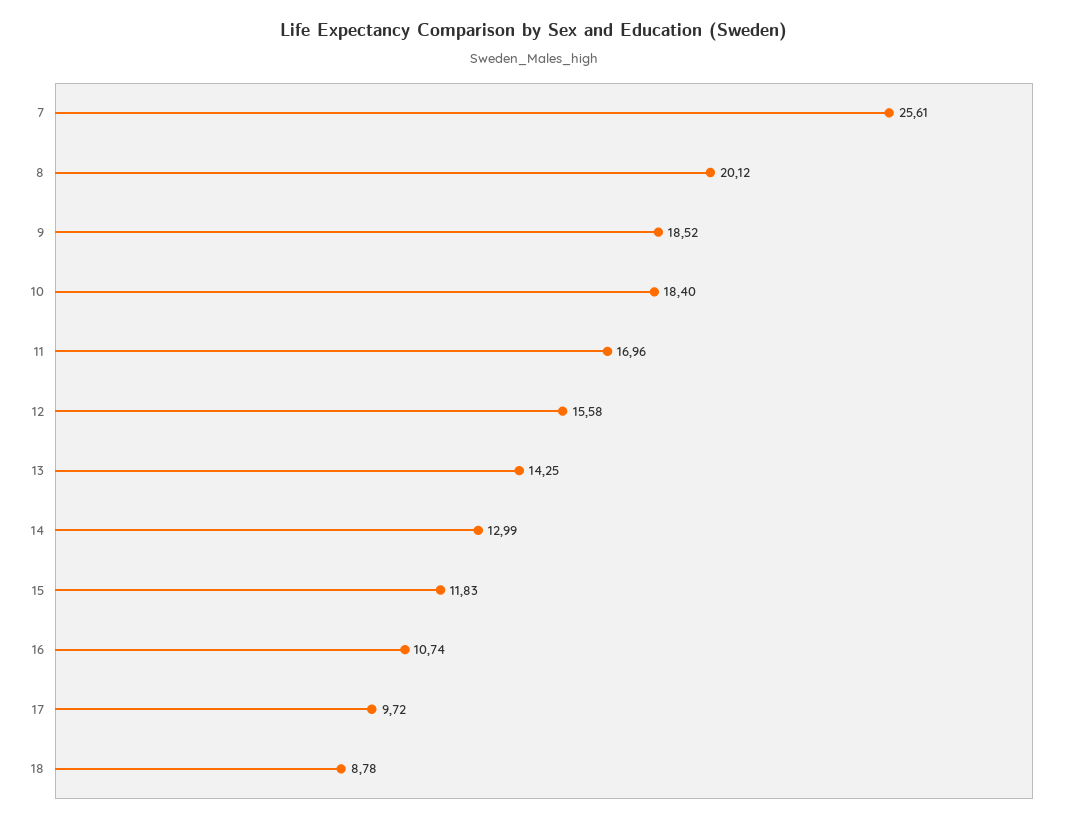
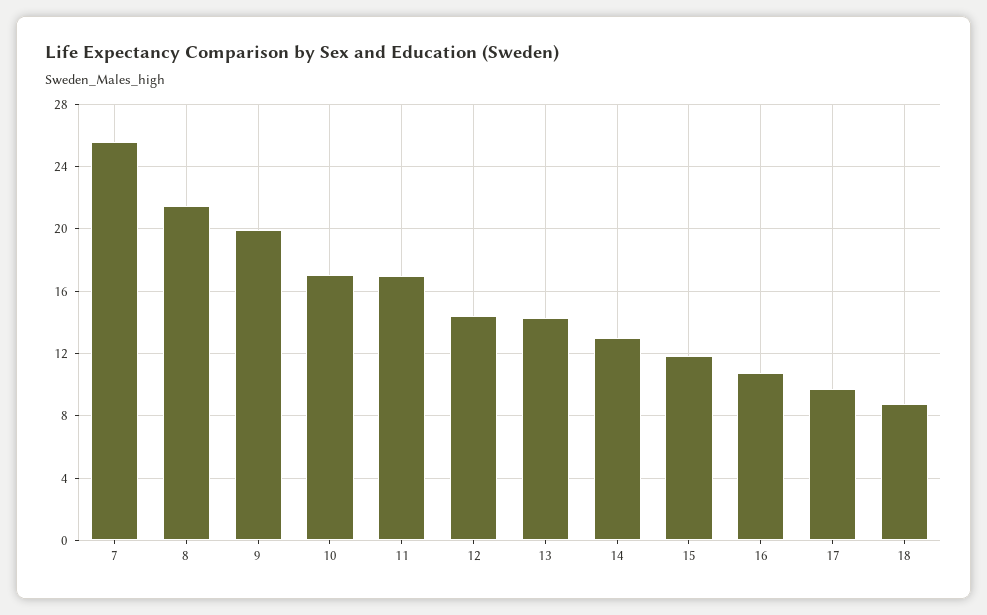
8: 20.12 -> 21.5
9: 18.52 -> 20
10: 18.4 -> 17
12: 15.58 -> 14.5

